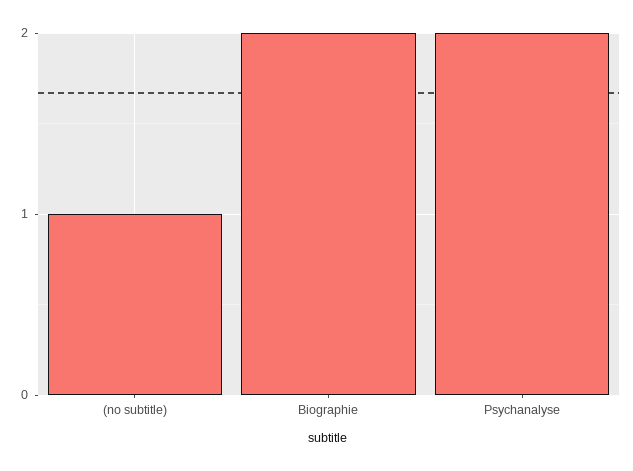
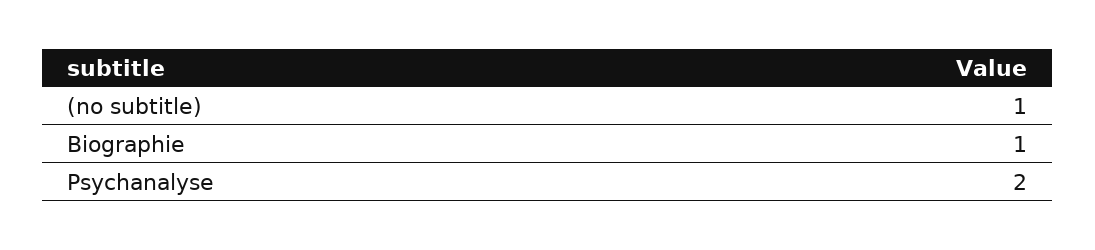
Biographie: 2 -> 1

